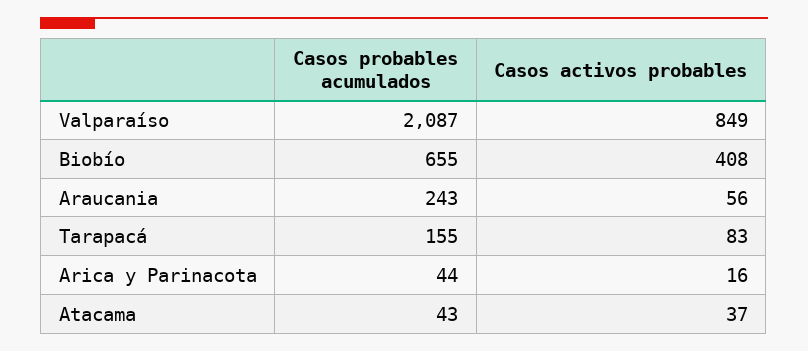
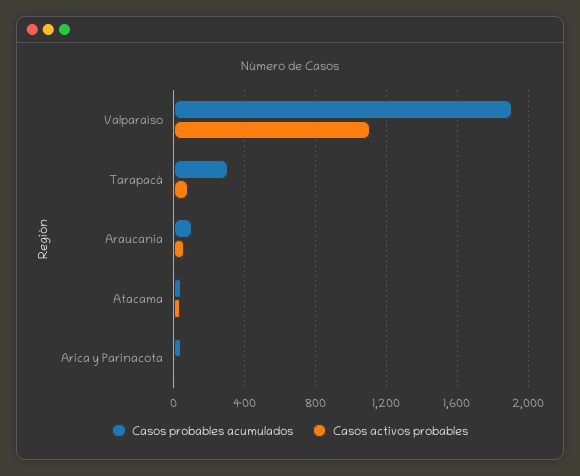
Casos probables acumulados, Valparaíso: 2087 -> 1900
Casos activos probables, Valparaíso: 849 -> 1100
Casos probables acumulados, Biobío: 655 -> none
Casos activos probables, Biobío: 408 -> none
Casos probables acumulados, Araucania: 243 -> 100
Casos probables acumulados, Tarapacá: 155 -> 300

